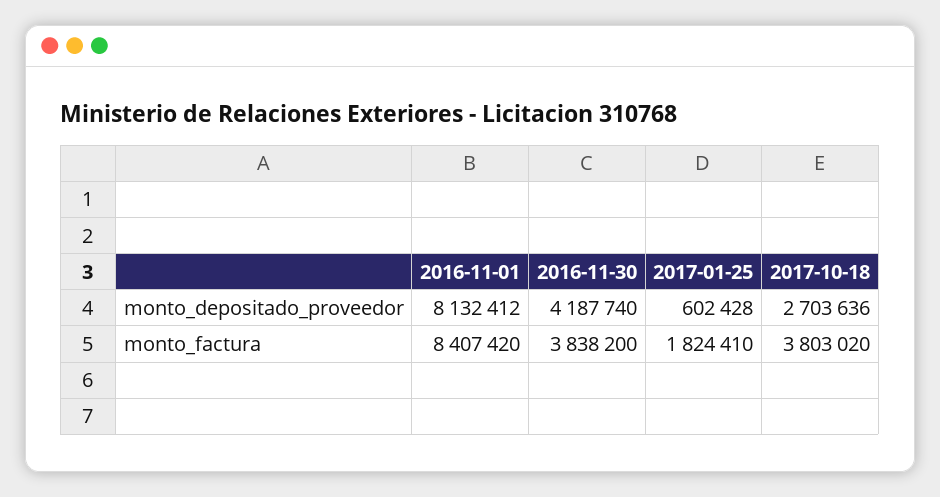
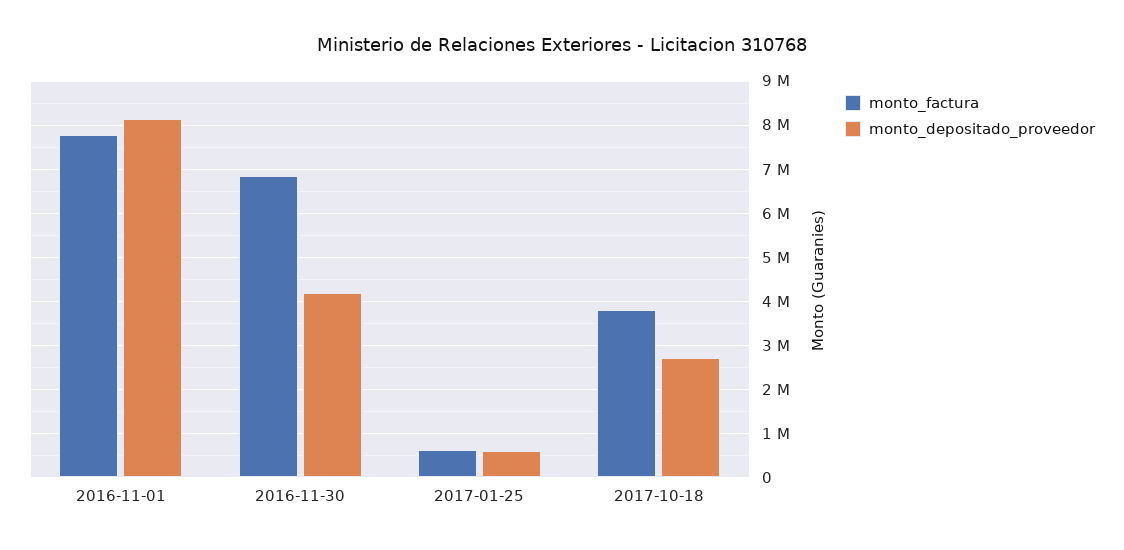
monto_factura, 2016-11-01: 8407420 -> 7800000
monto_factura, 2016-11-30: 3838200 -> 6800000
monto_factura, 2017-01-25: 1824410 -> 600000

